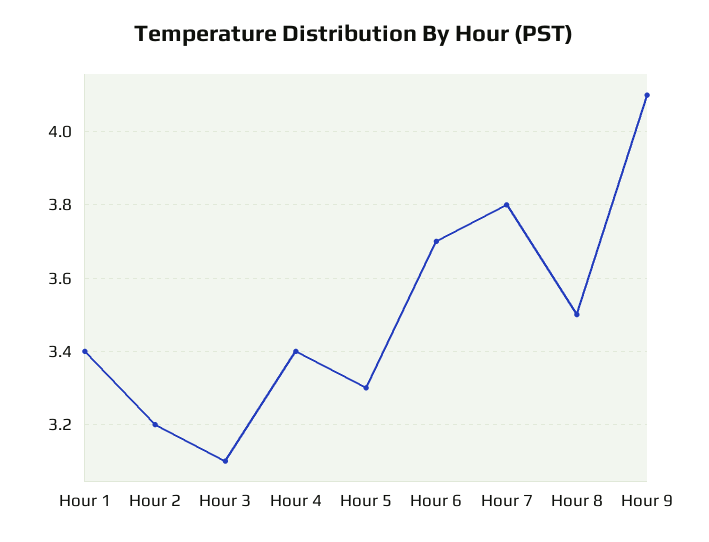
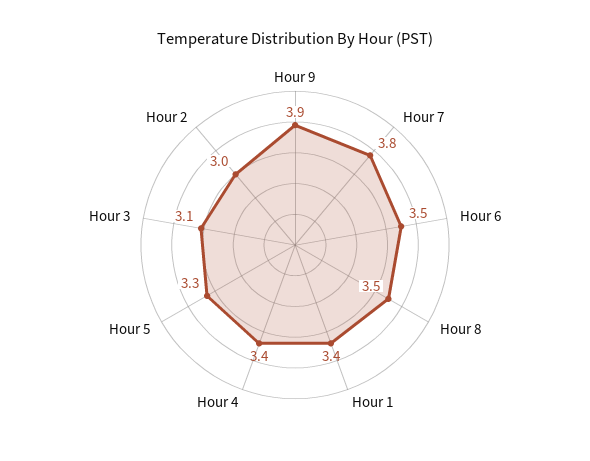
Hour 2: 3.2 -> 3
Hour 6: 3.7 -> 3.5
Hour 9: 4.1 -> 3.9

